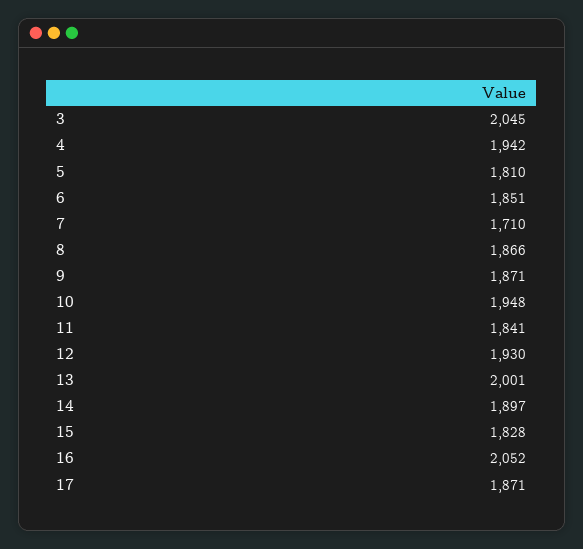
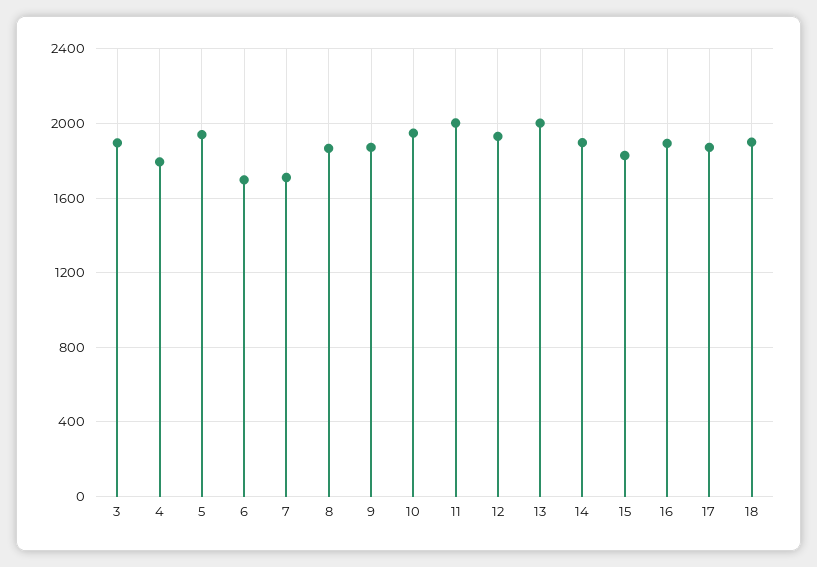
3: 2045 -> 1900
4: 1942 -> 1800
5: 1810 -> 1950
6: 1851 -> 1700
11: 1841 -> 2000
16: 2052 -> 1900
18: none -> 1900

